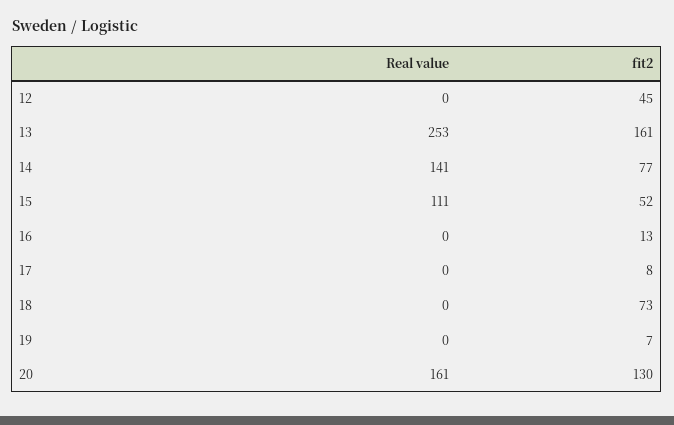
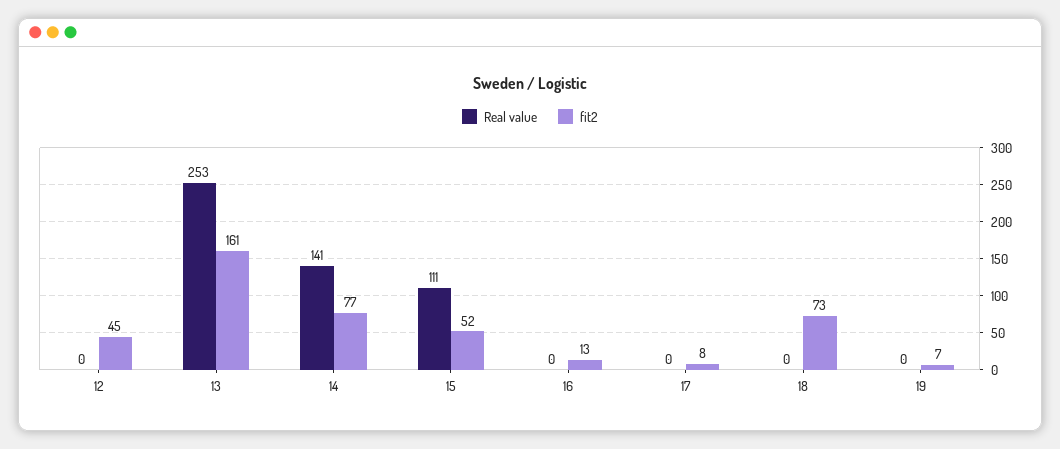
Real value, 20: 161 -> none
fit2, 20: 130 -> none

